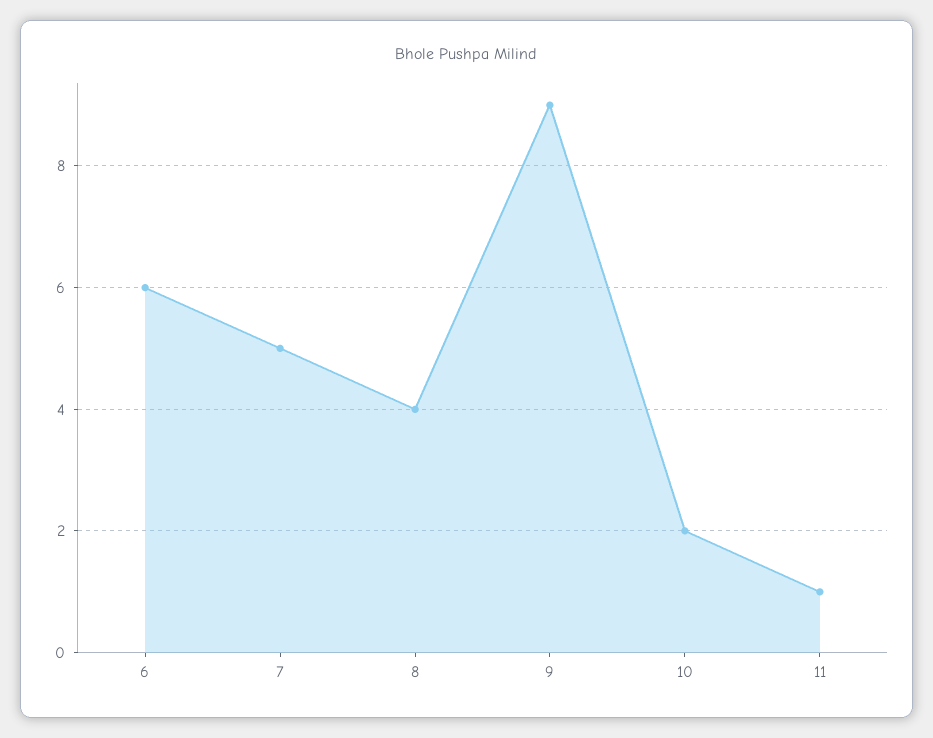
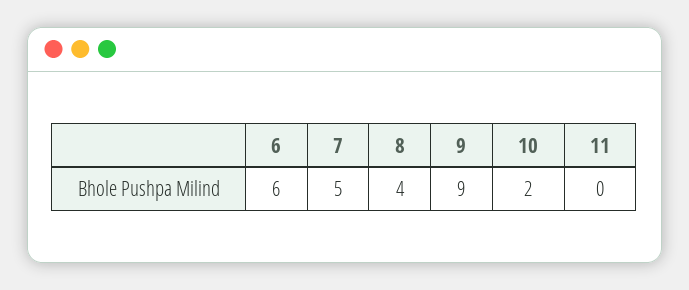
11: 1 -> 0

